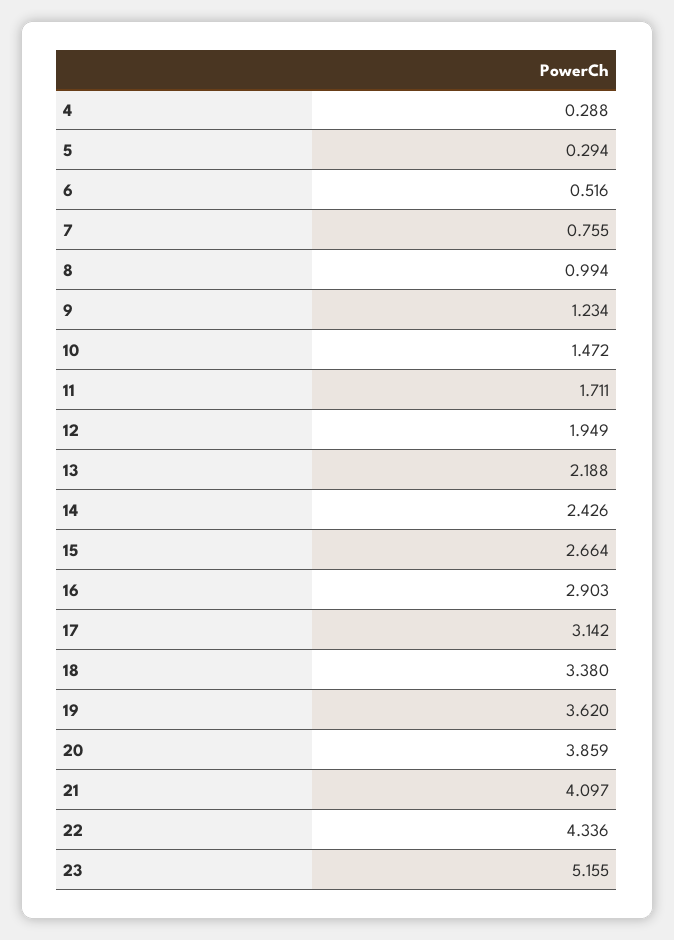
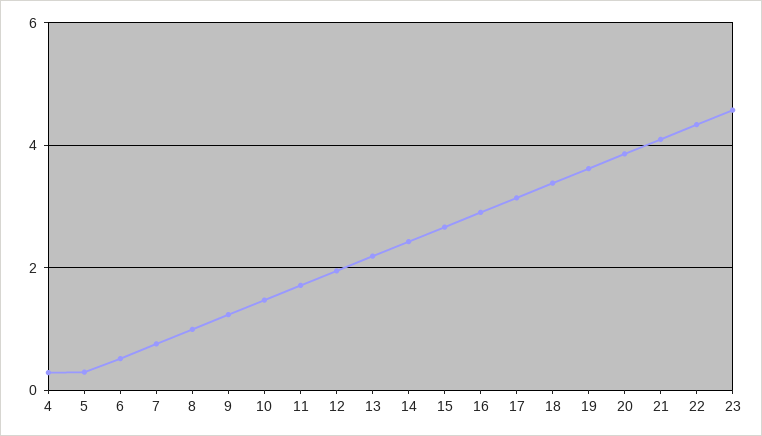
23: 5.155 -> 4.6

